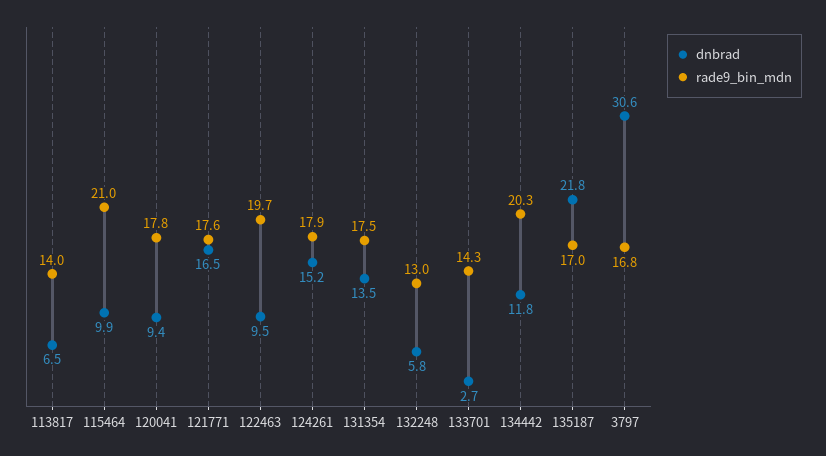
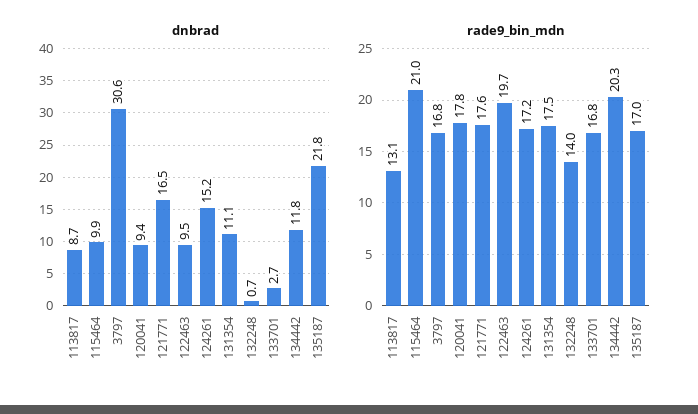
dnbrad, 113817: 6.5 -> 8.7
rade9_bin_mdn, 113817: 14 -> 13.1
rade9_bin_mdn, 124261: 17.9 -> 17.2
dnbrad, 131354: 13.5 -> 11.1
dnbrad, 132248: 5.8 -> 0.7
rade9_bin_mdn, 132248: 13 -> 14
rade9_bin_mdn, 133701: 14.3 -> 16.8

